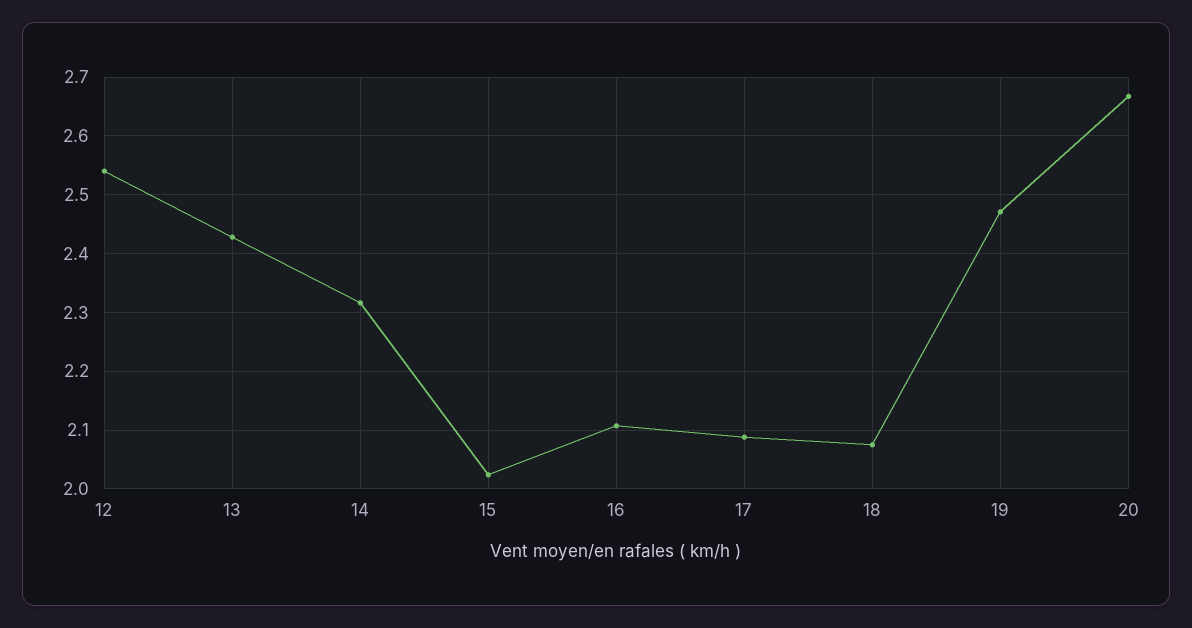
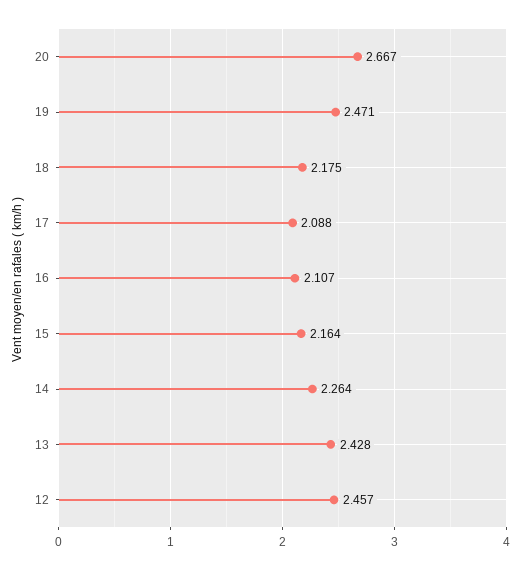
12: 2.54 -> 2.457
14: 2.32 -> 2.264
15: 2.02 -> 2.164
18: 2.08 -> 2.175

